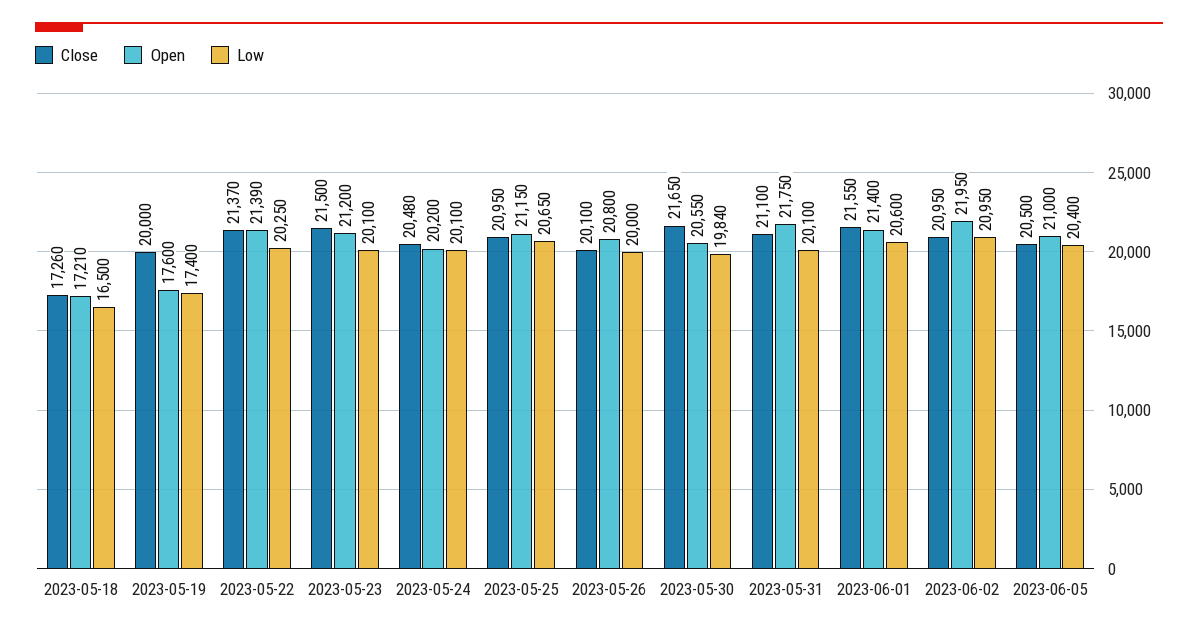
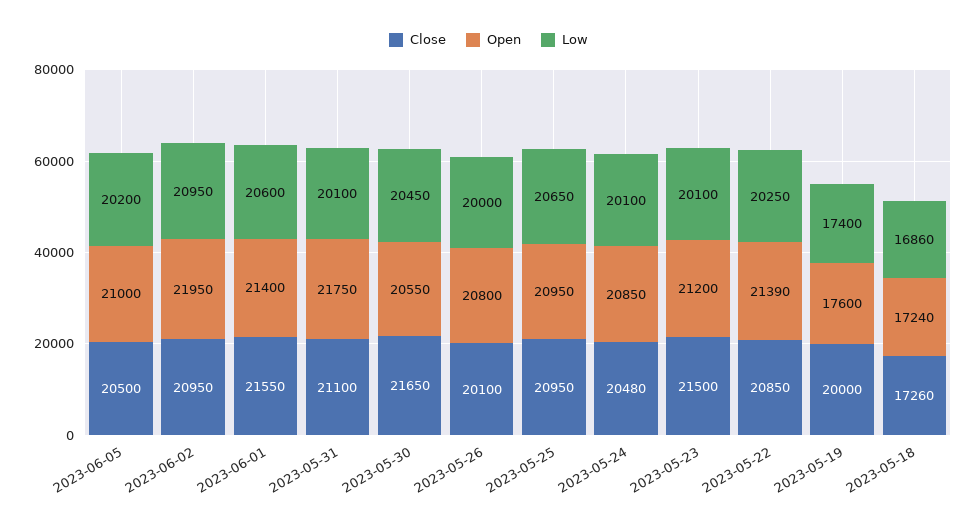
Open, 2023-05-18: 17210 -> 17240
Low, 2023-05-18: 16500 -> 16860
Close, 2023-05-22: 21370 -> 20850
Open, 2023-05-24: 20200 -> 20850
Open, 2023-05-25: 21150 -> 20950
Low, 2023-05-30: 19840 -> 20450
Low, 2023-06-05: 20400 -> 20200

